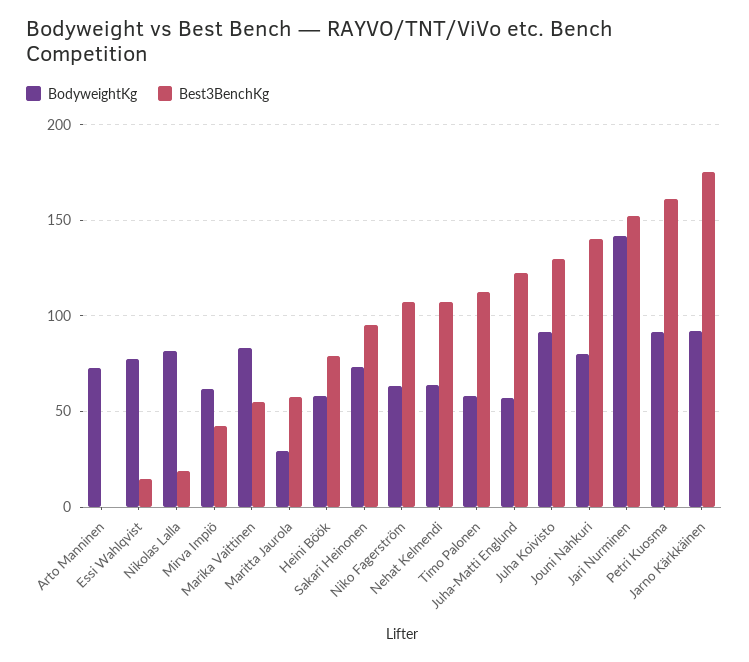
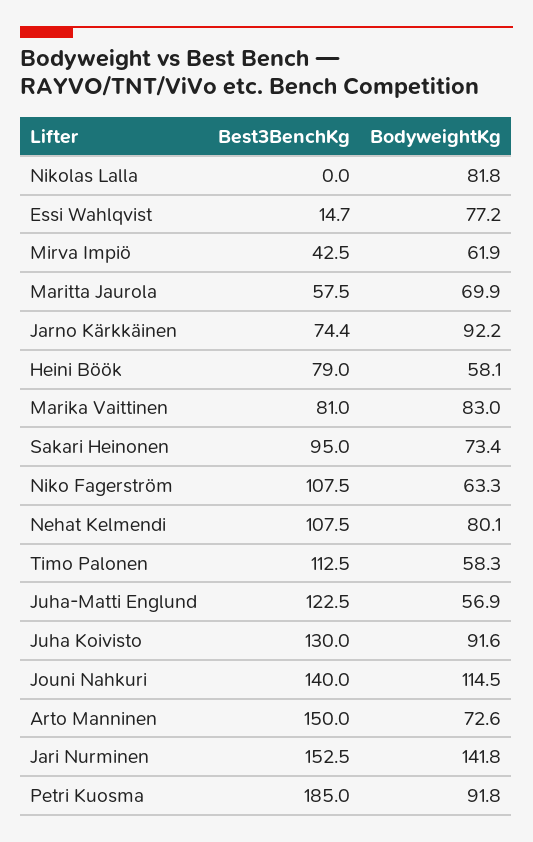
Best3BenchKg, Arto Manninen: 0 -> 150
Best3BenchKg, Nikolas Lalla: 20 -> 0
Best3BenchKg, Marika Vaittinen: 55 -> 81
BodyweightKg, Maritta Jaurola: 30 -> 69.9
BodyweightKg, Nehat Kelmendi: 65 -> 80.1
BodyweightKg, Jouni Nahkuri: 80 -> 114.5
Best3BenchKg, Petri Kuosma: 160 -> 185
Best3BenchKg, Jarno Kärkkäinen: 175 -> 74.4

